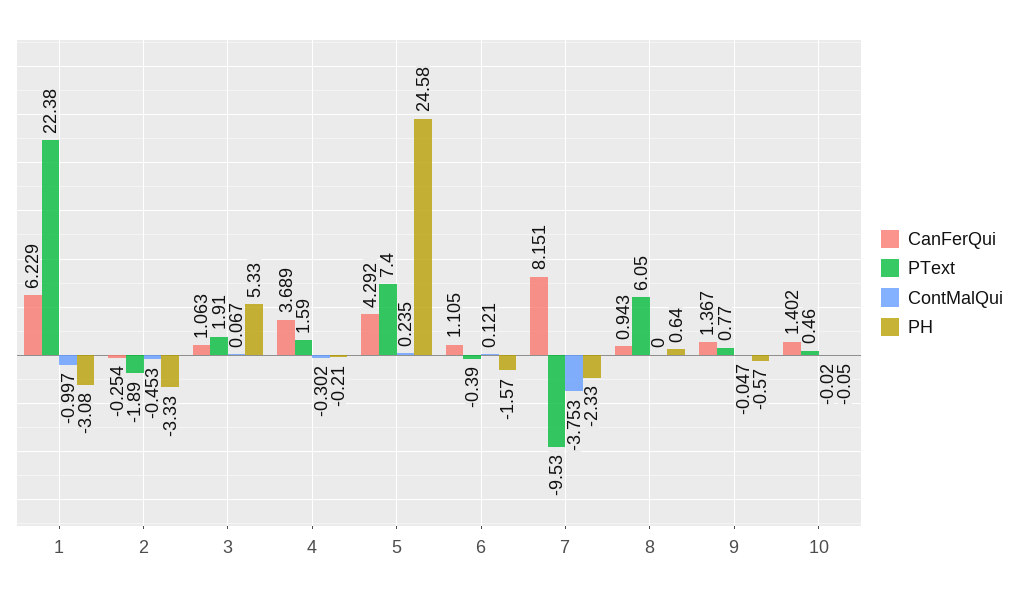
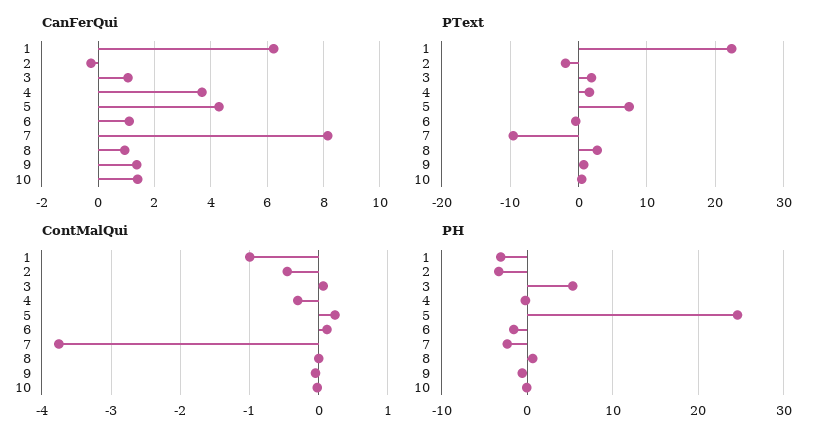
PText, 8: 6.05 -> 3

